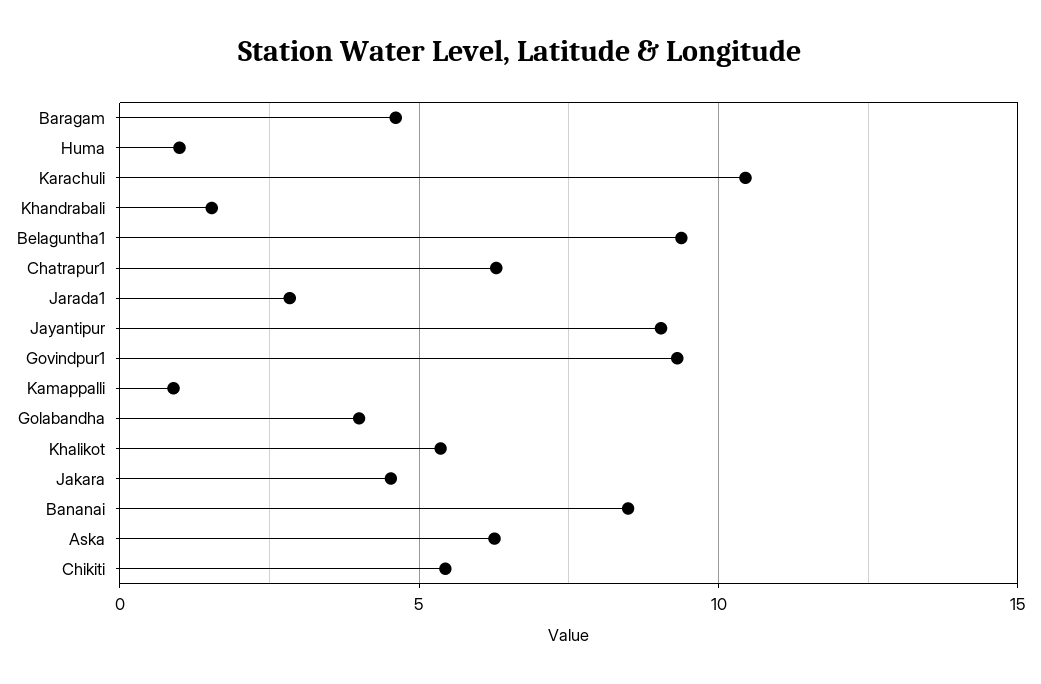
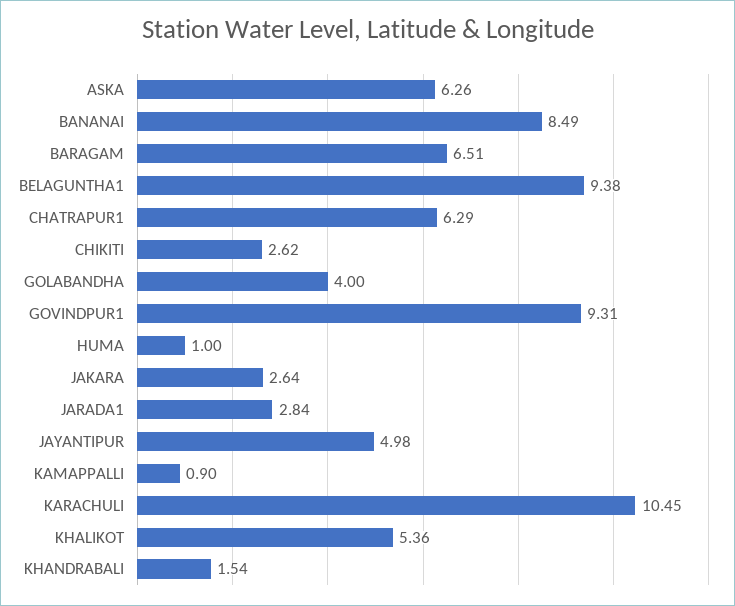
Baragam: 4.5 -> 6.51
Jayantipur: 9 -> 4.98
Jakara: 4.5 -> 2.64
Chikiti: 5.5 -> 2.62

